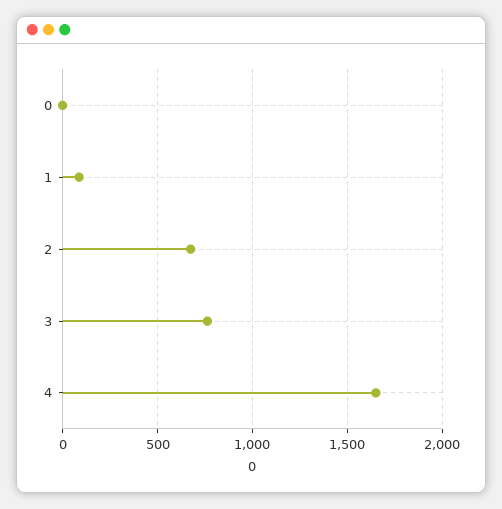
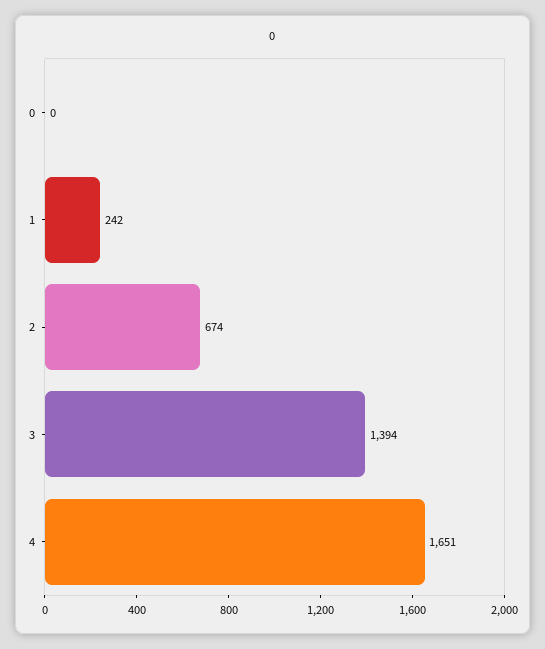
1: 100 -> 242
3: 750 -> 1394

